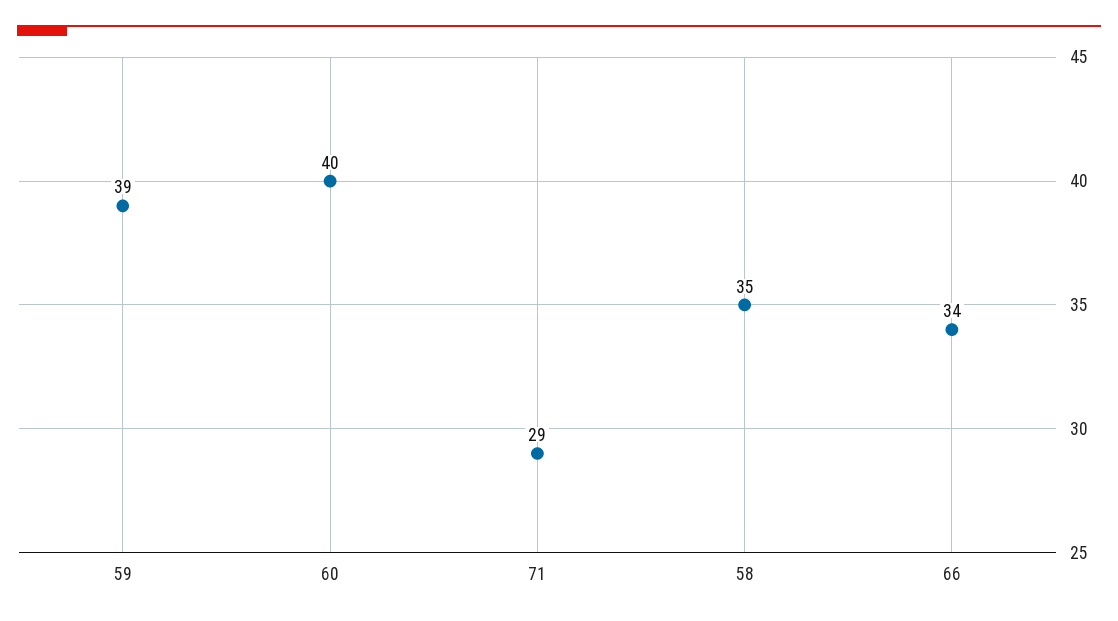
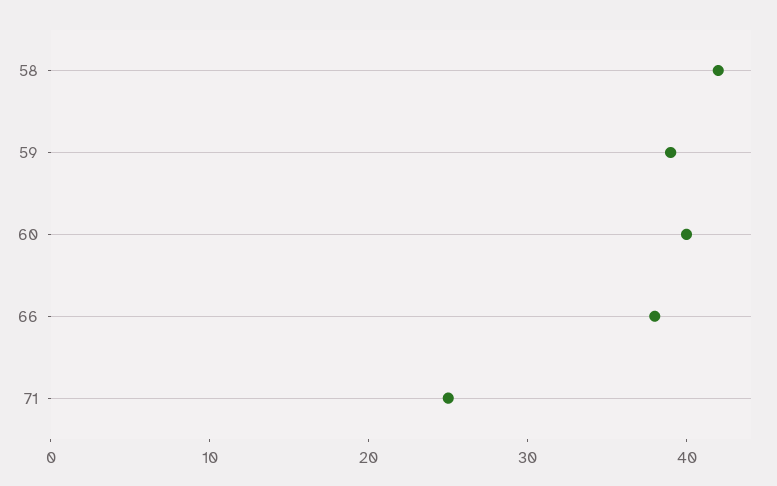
71: 29 -> 25
58: 35 -> 42
66: 34 -> 38

